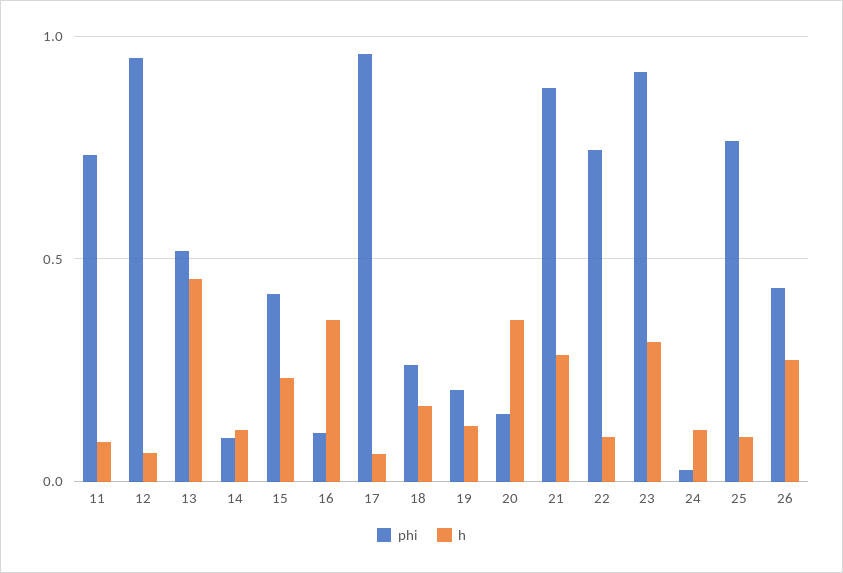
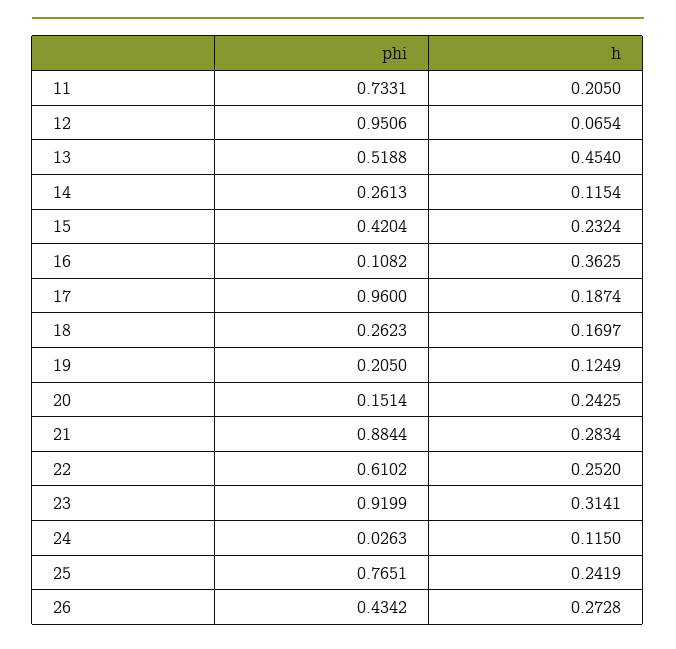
h, 11: 0.1 -> 0.205
phi, 14: 0.1 -> 0.2613
h, 17: 0.05 -> 0.1874
h, 20: 0.35 -> 0.2425
phi, 22: 0.75 -> 0.6102
h, 22: 0.1 -> 0.252
h, 25: 0.1 -> 0.2419

